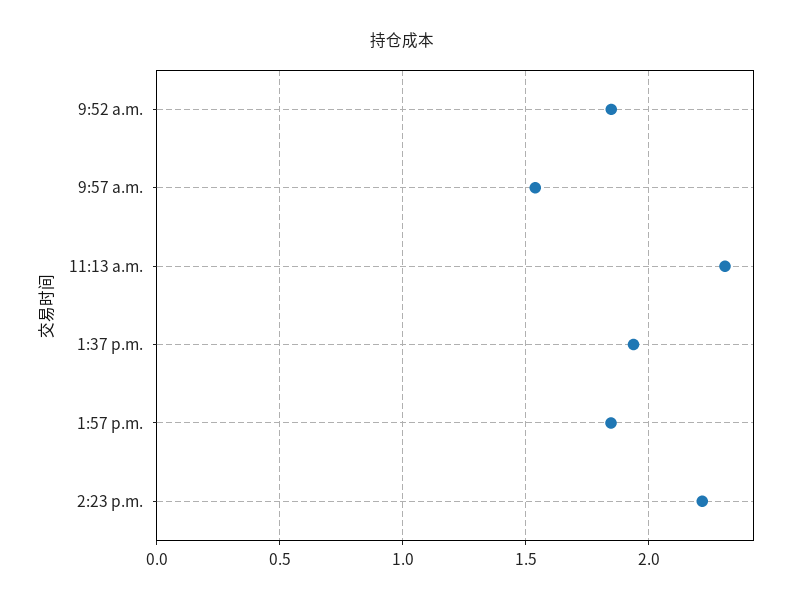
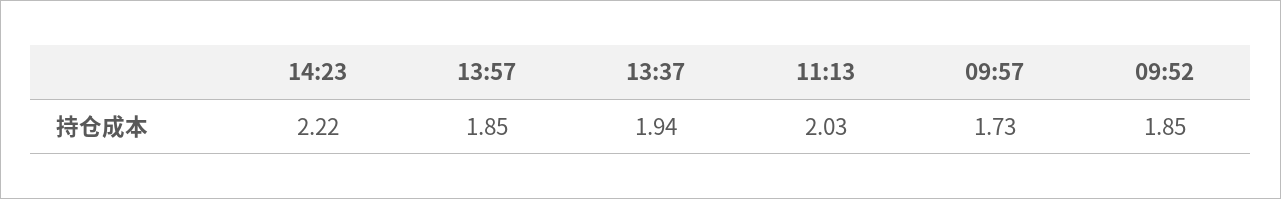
9:57 a.m.: 1.55 -> 1.73
11:13 a.m.: 2.3 -> 2.03

